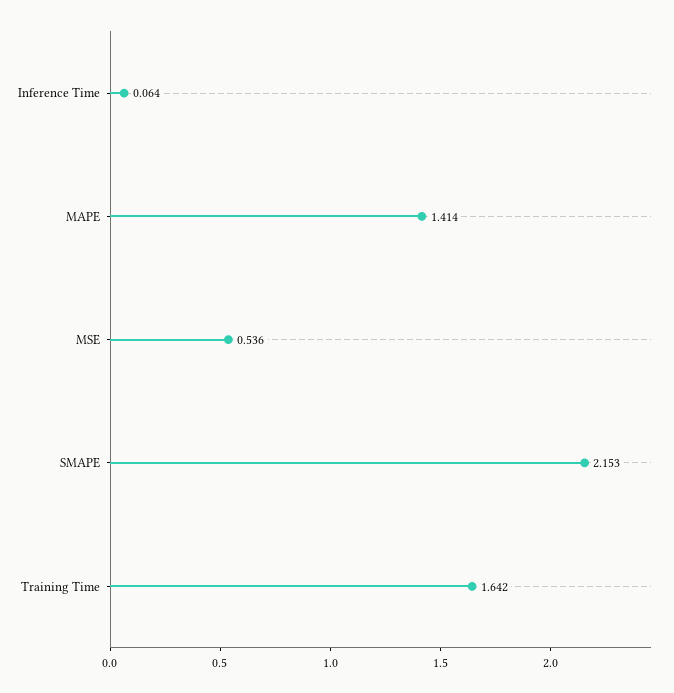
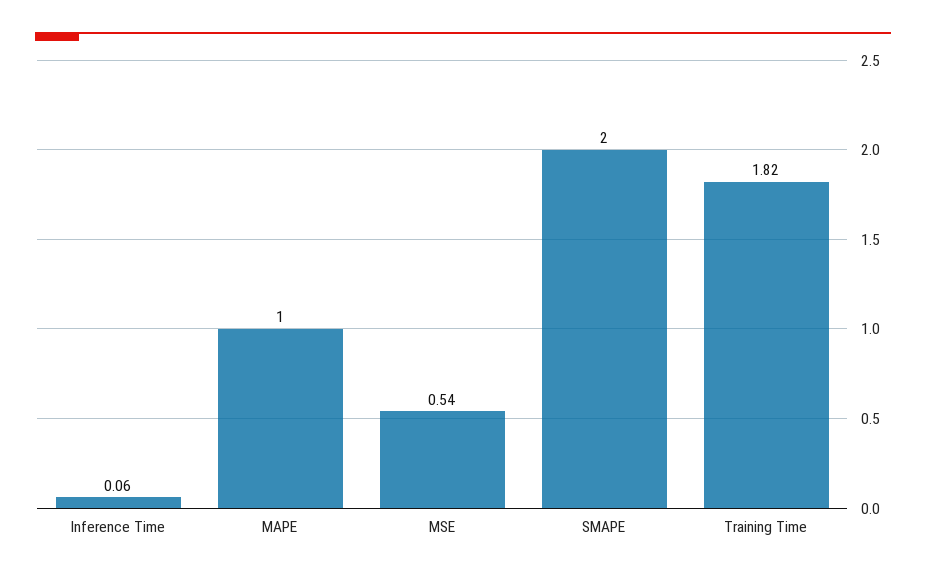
MAPE: 1.414 -> 1
SMAPE: 2.153 -> 2
Training Time: 1.642 -> 1.82

